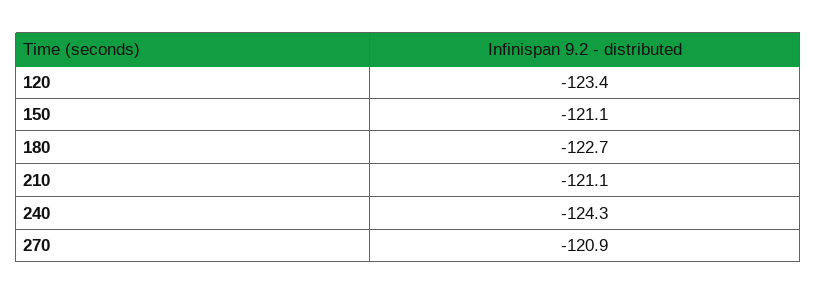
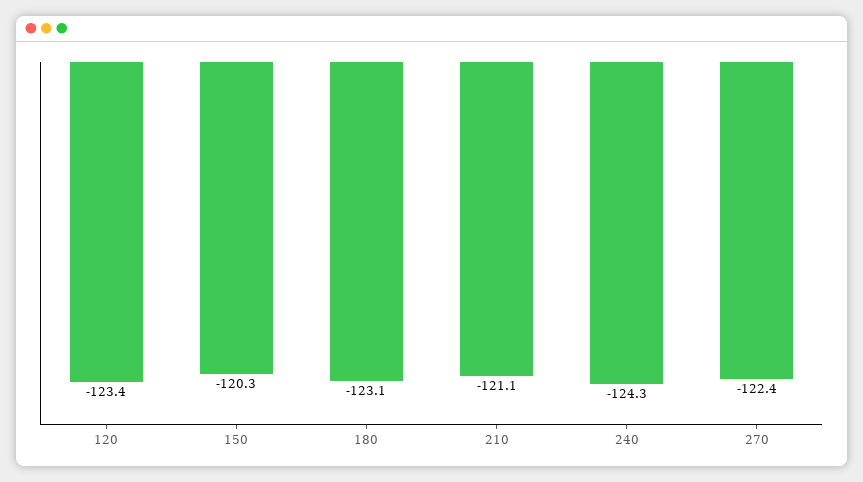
150: -121.1 -> -120.3
180: -122.7 -> -123.1
270: -120.9 -> -122.4

